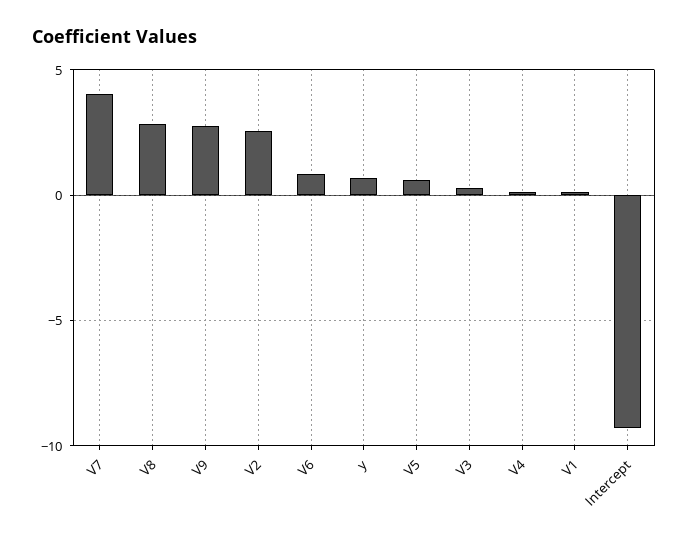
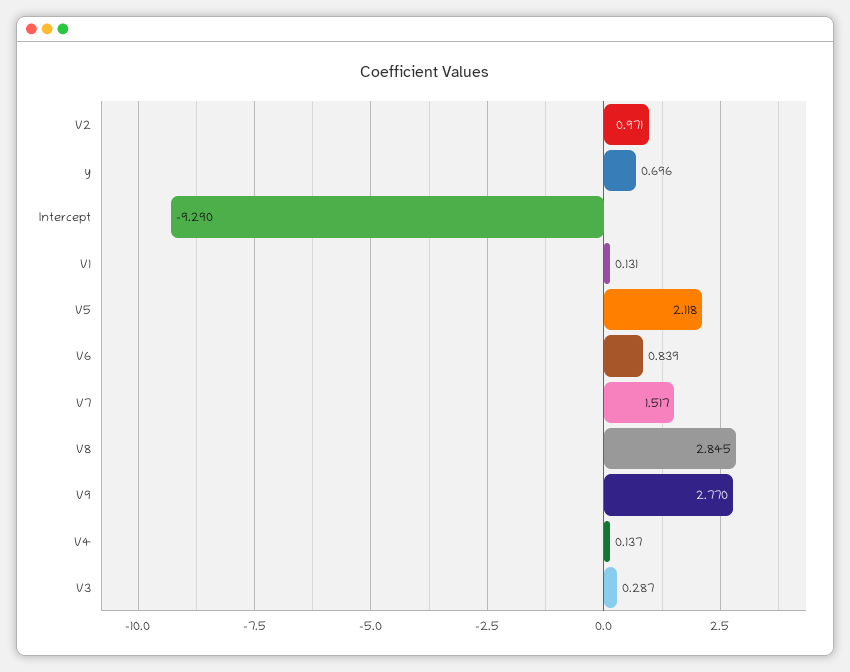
V7: 4 -> 1.517
V2: 2.5 -> 0.971
V5: 0.5 -> 2.118

